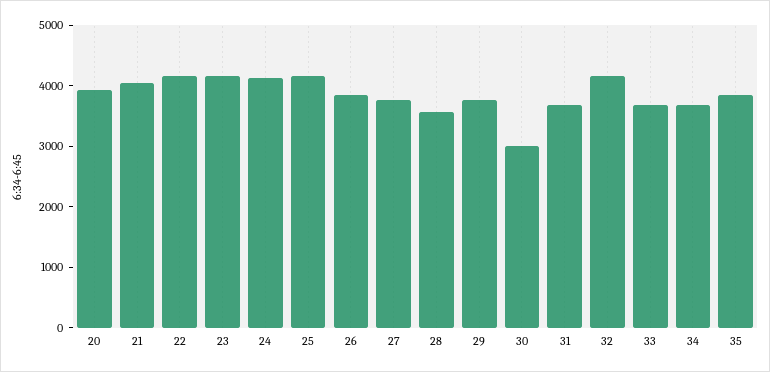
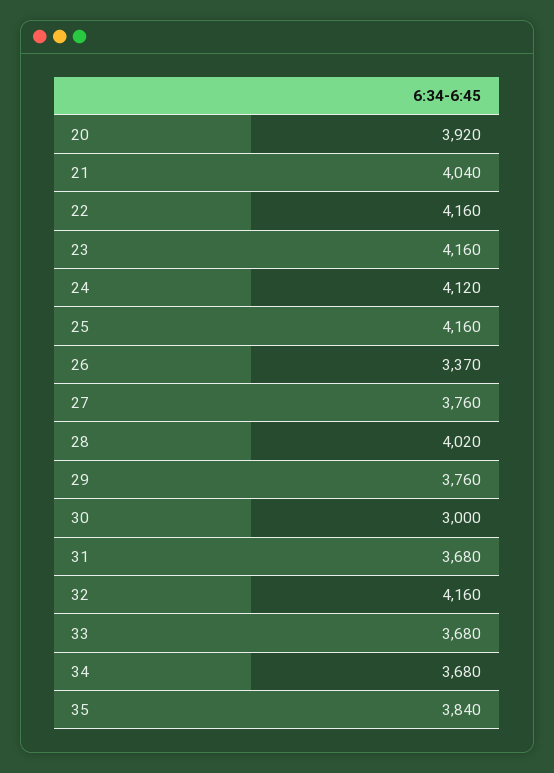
26: 3800 -> 3370
28: 3600 -> 4020

